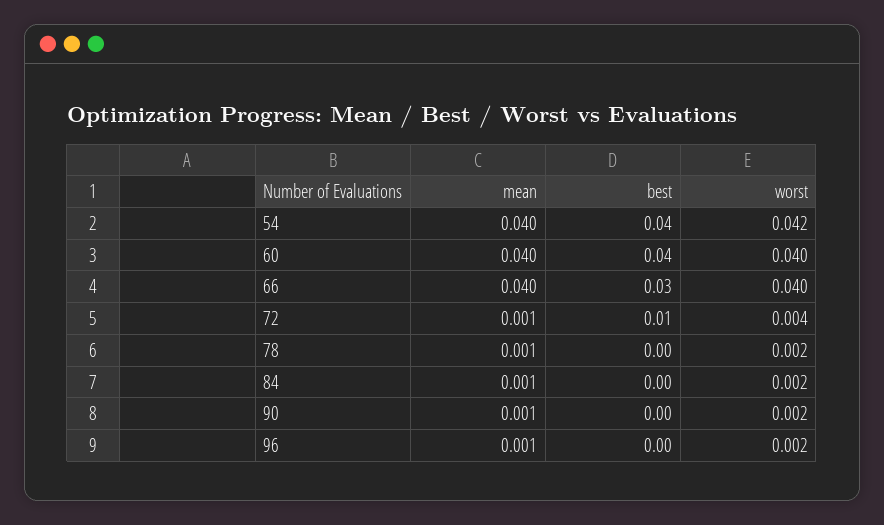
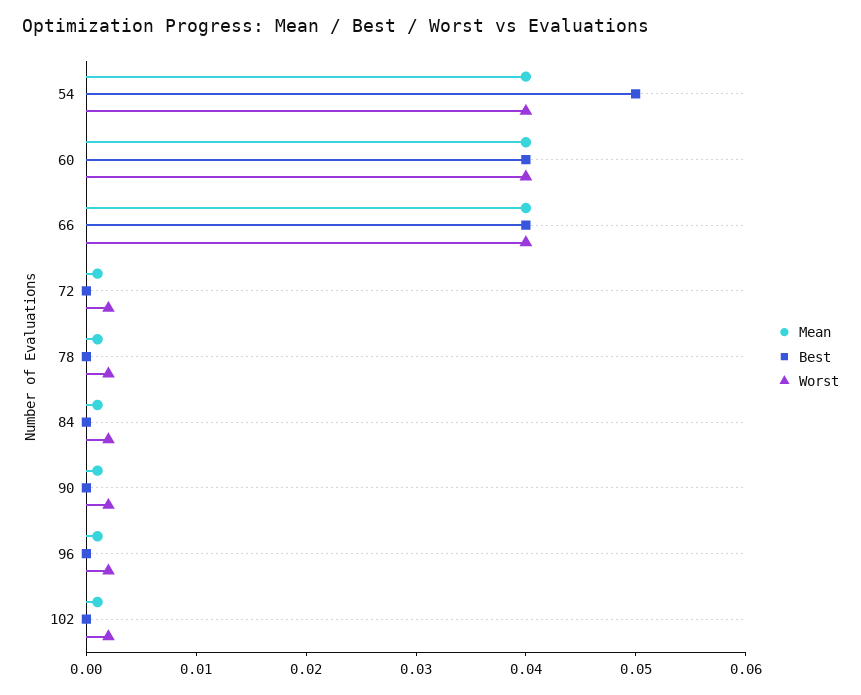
best, 54: 0.04 -> 0.05
worst, 54: 0.042 -> 0.04
best, 66: 0.03 -> 0.04
best, 72: 0.01 -> 0
worst, 72: 0.004 -> 0.002
mean, 102: none -> 0.001
best, 102: none -> 0
worst, 102: none -> 0.002

